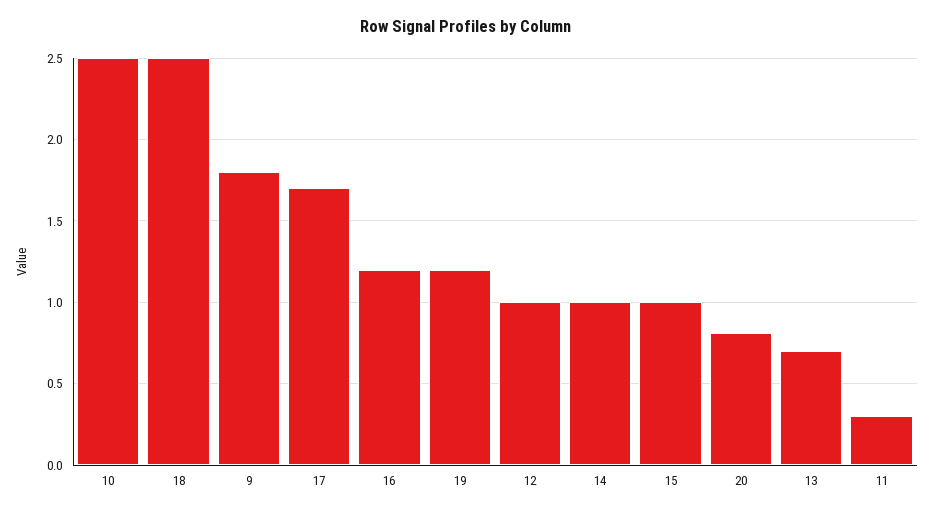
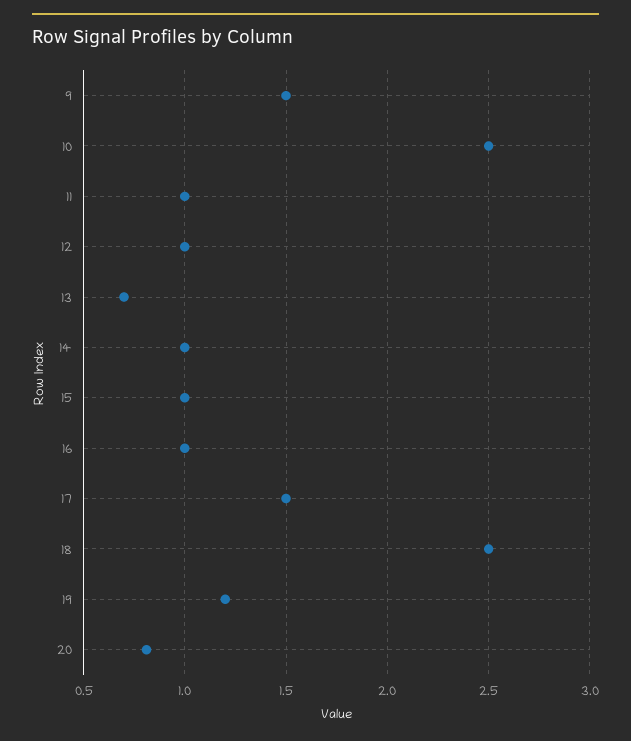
9: 1.8 -> 1.5
17: 1.7 -> 1.5
16: 1.2 -> 1
11: 0.3 -> 1

